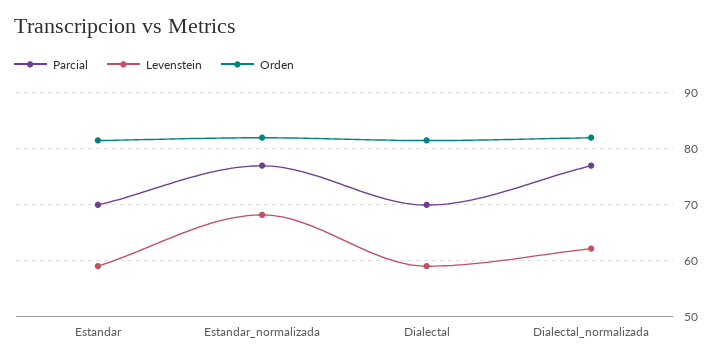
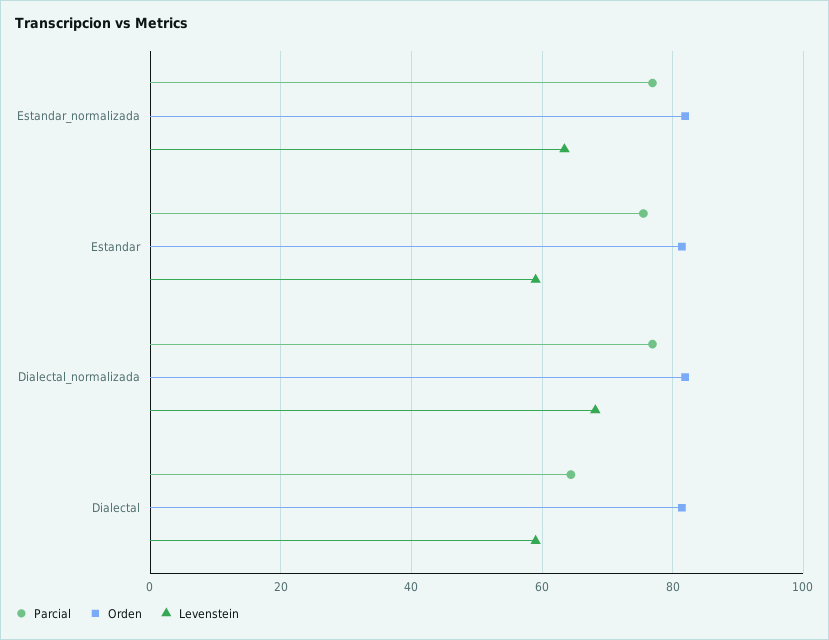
Parcial, Estandar: 70 -> 76
Levenstein, Estandar_normalizada: 68 -> 64
Parcial, Dialectal: 70 -> 64
Levenstein, Dialectal_normalizada: 62 -> 68

